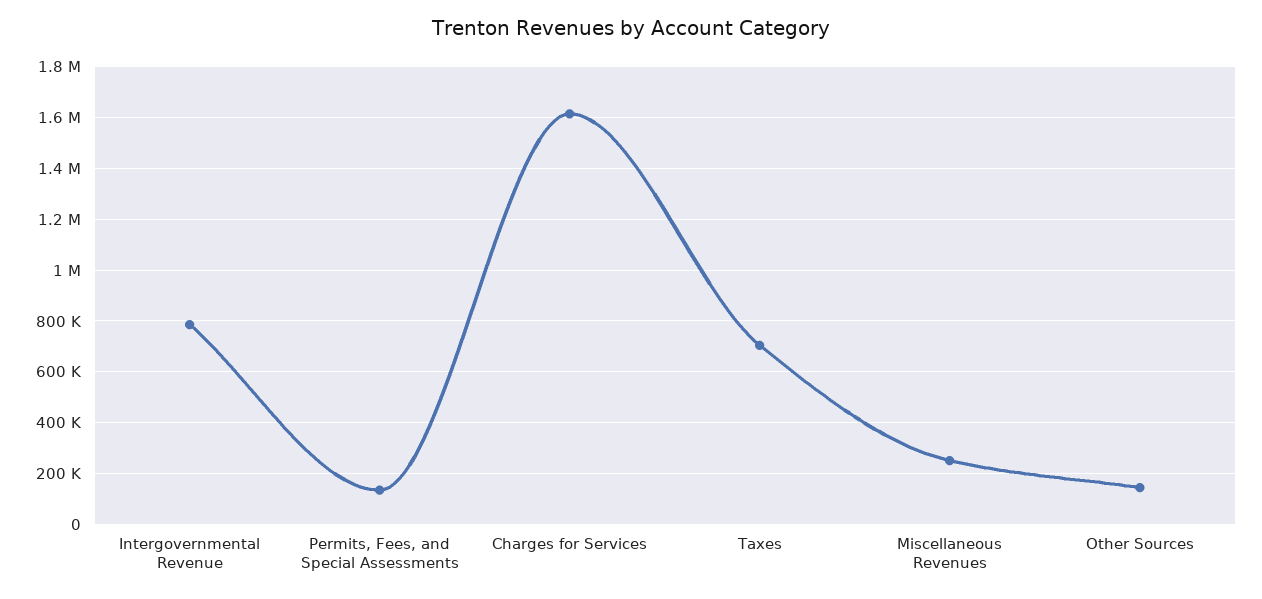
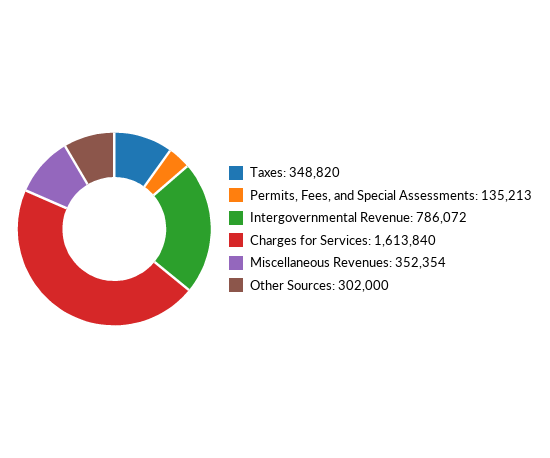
Taxes: 700000 -> 348820
Miscellaneous Revenues: 250000 -> 352354
Other Sources: 150000 -> 302000

